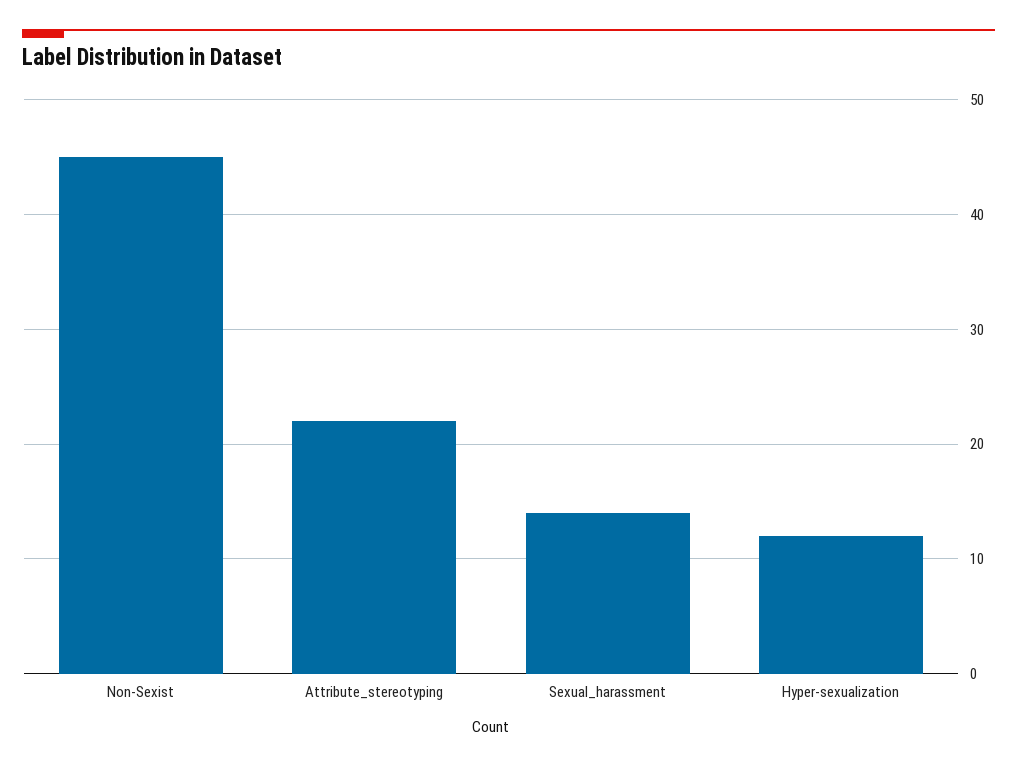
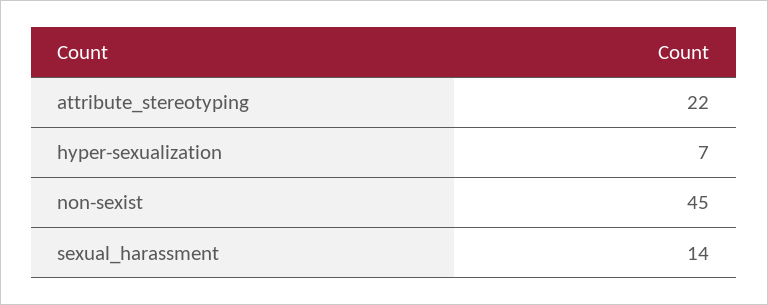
Hyper-sexualization: 12 -> 7

